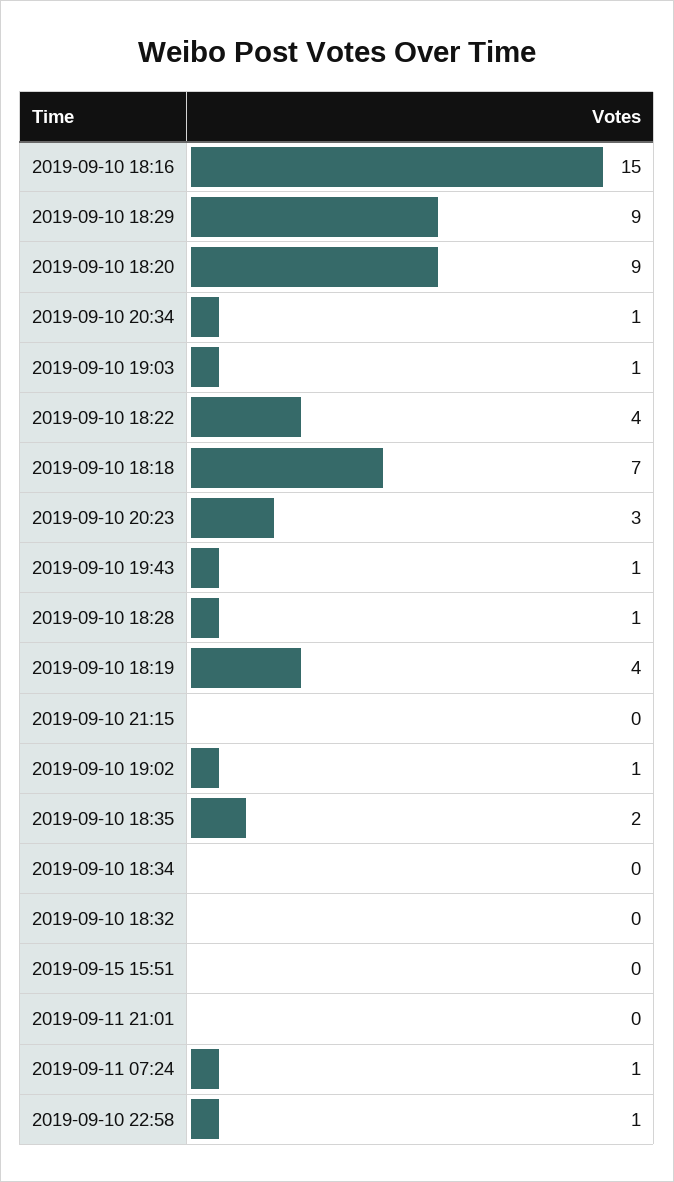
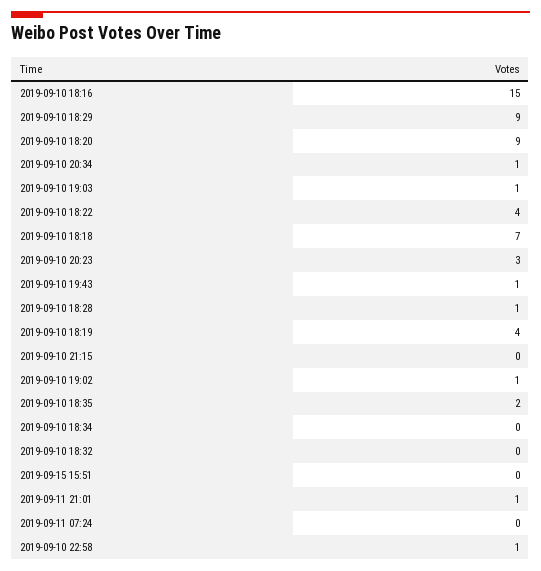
2019-09-11 21:01: 0 -> 1
2019-09-11 07:24: 1 -> 0

